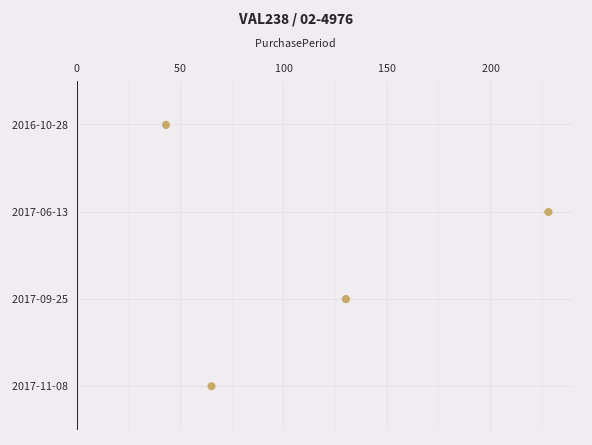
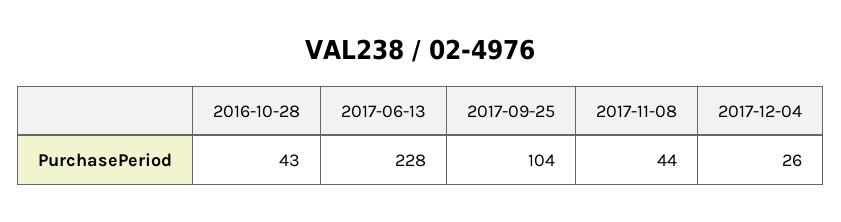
2017-09-25: 130 -> 104
2017-11-08: 65 -> 44
2017-12-04: none -> 26

